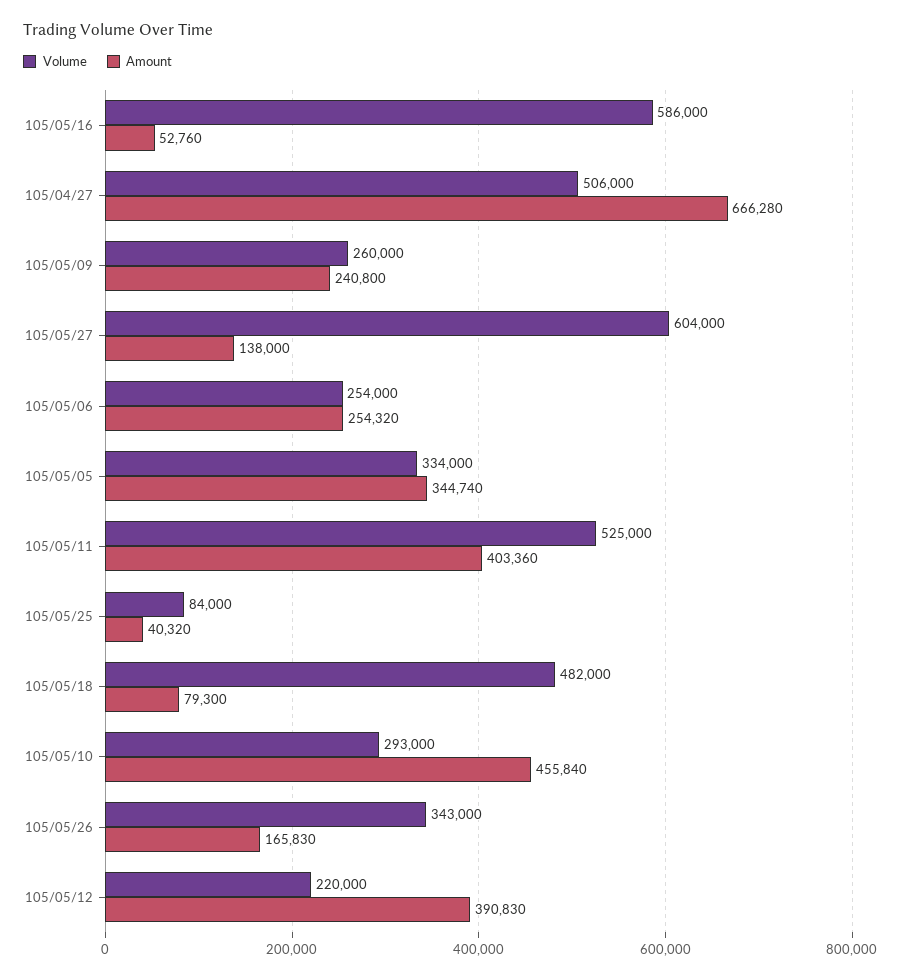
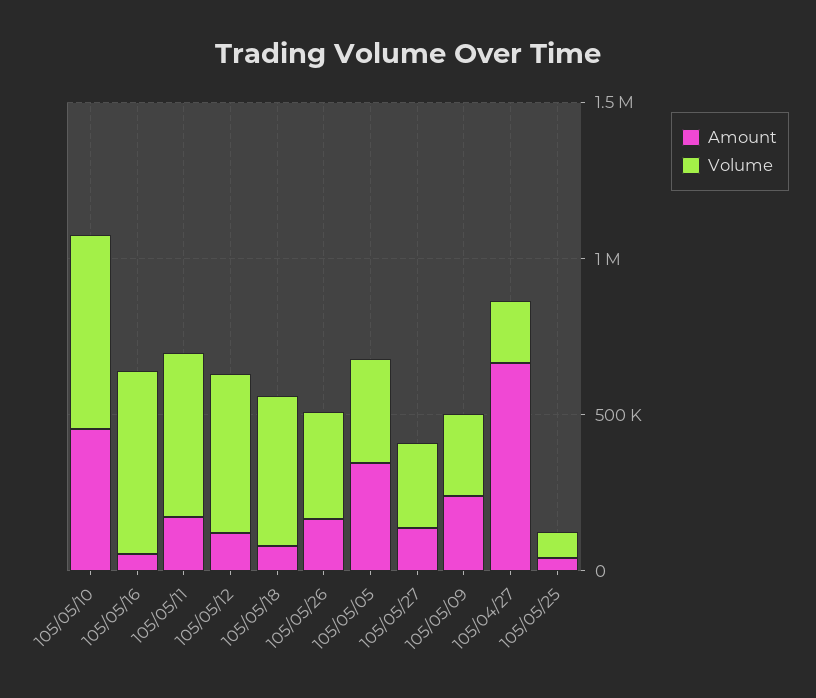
Volume, 105/04/27: 506000 -> 200000
Volume, 105/05/27: 604000 -> 300000
Volume, 105/05/06: 254000 -> none
Amount, 105/05/06: 254320 -> none
Amount, 105/05/11: 403360 -> 200000
Volume, 105/05/10: 293000 -> 600000
Volume, 105/05/12: 220000 -> 500000
Amount, 105/05/12: 390830 -> 100000

